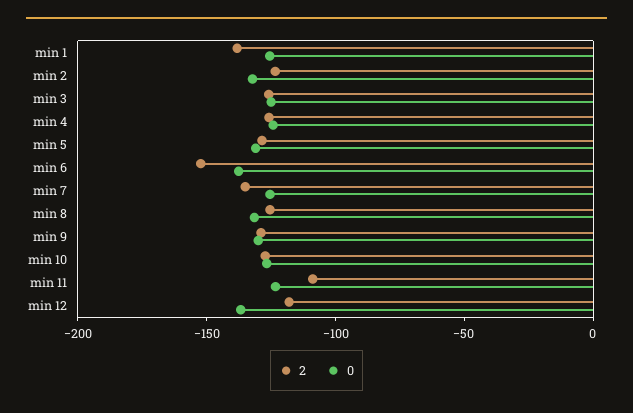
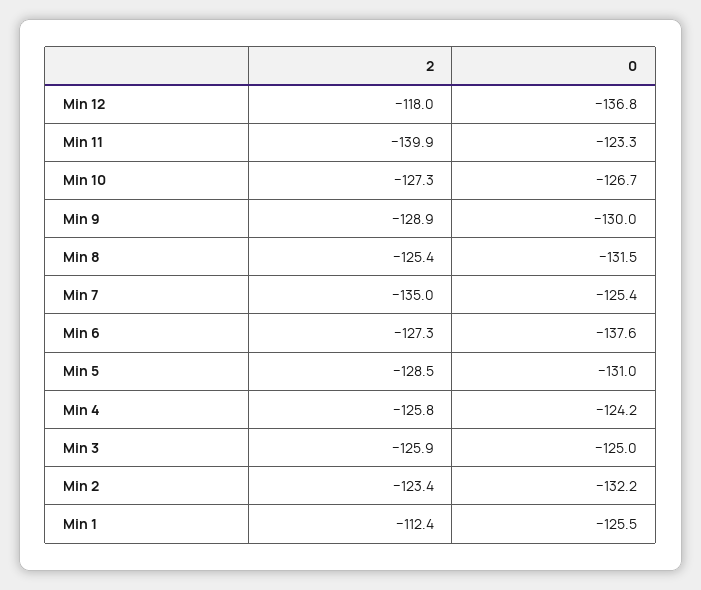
2, min 1: -140 -> -112.4
2, min 6: -150 -> -127.3
2, min 11: -110 -> -139.9

